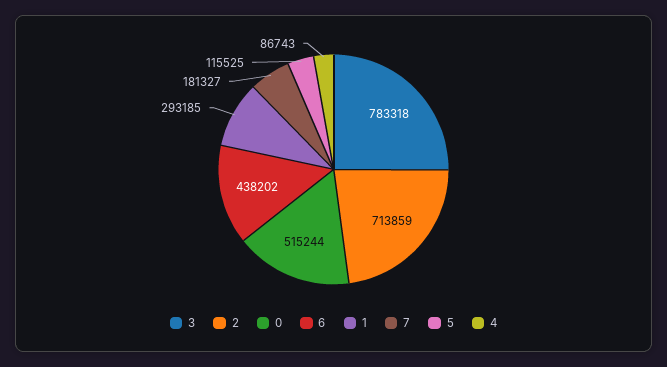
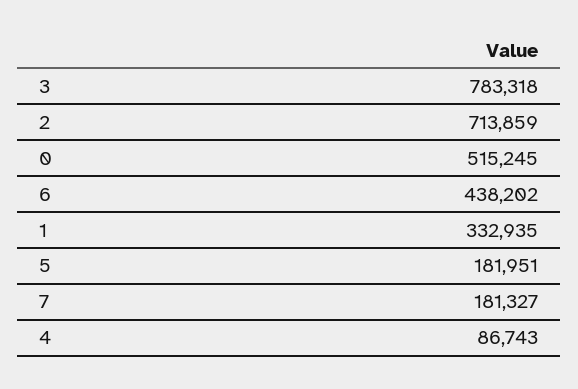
0: 515244 -> 515245
1: 293185 -> 332935
5: 115525 -> 181951

